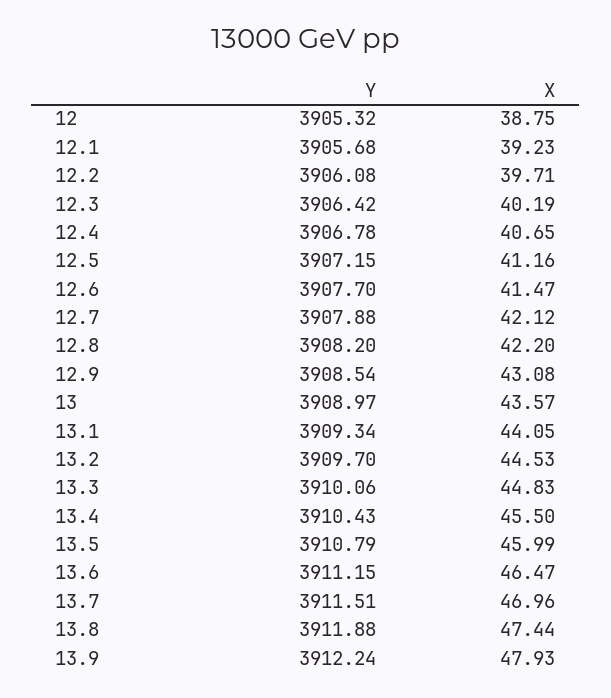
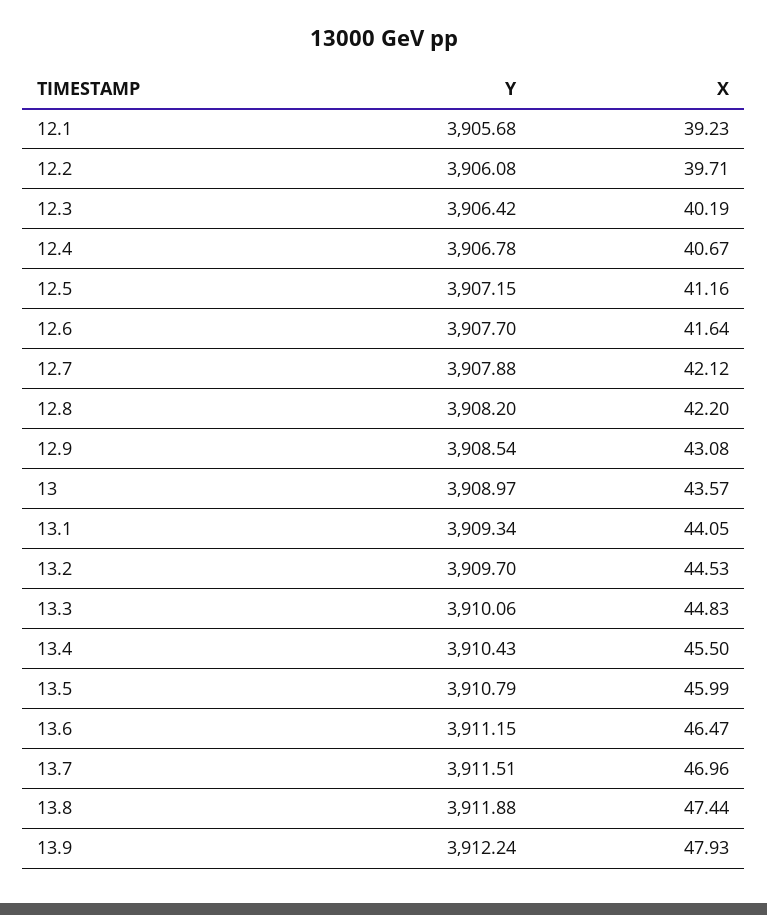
Y, 12: 3905.32 -> none
X, 12: 38.75 -> none
X, 12.4: 40.65 -> 40.67
X, 12.6: 41.47 -> 41.64

